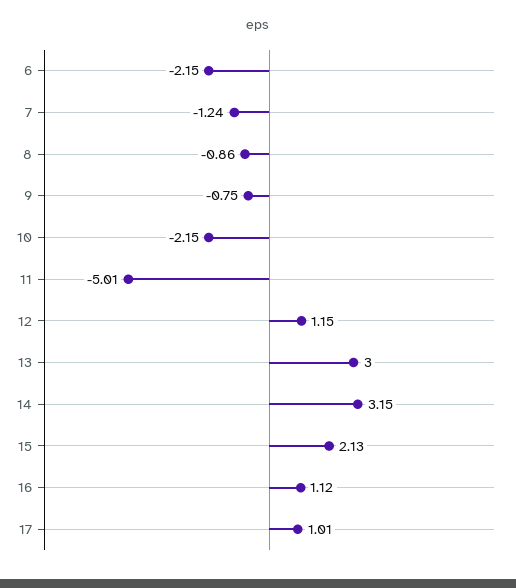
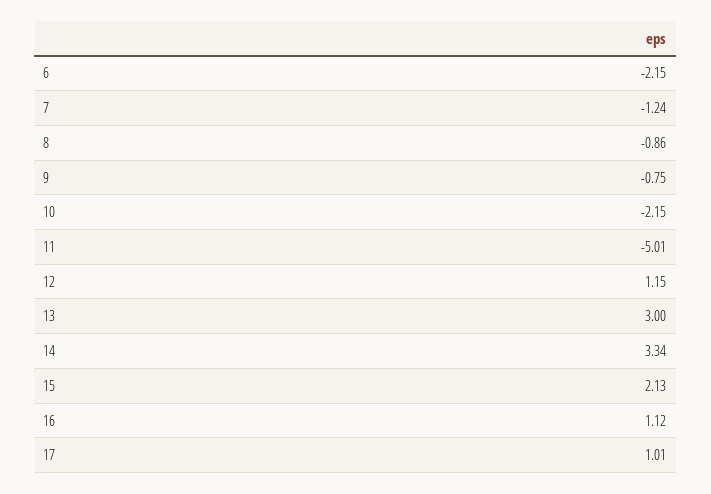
14: 3.15 -> 3.34

